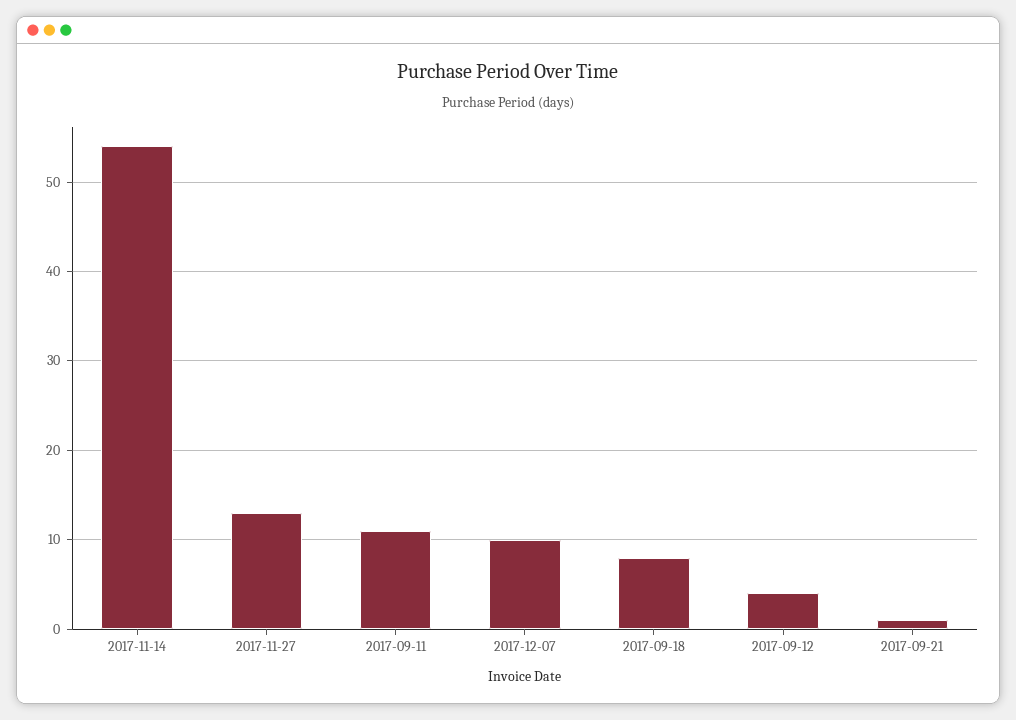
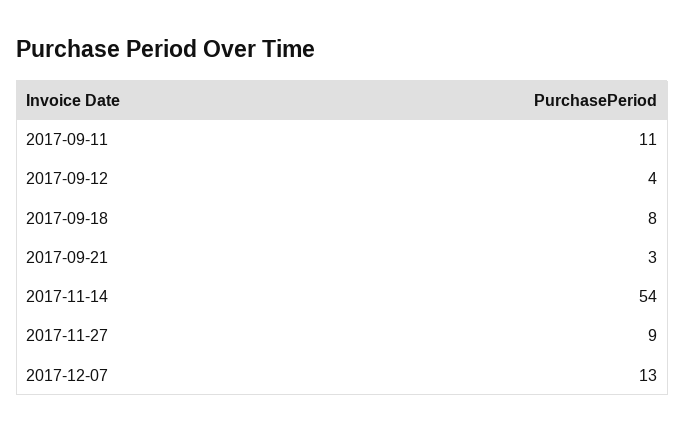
2017-11-27: 13 -> 9
2017-12-07: 10 -> 13
2017-09-21: 1 -> 3

